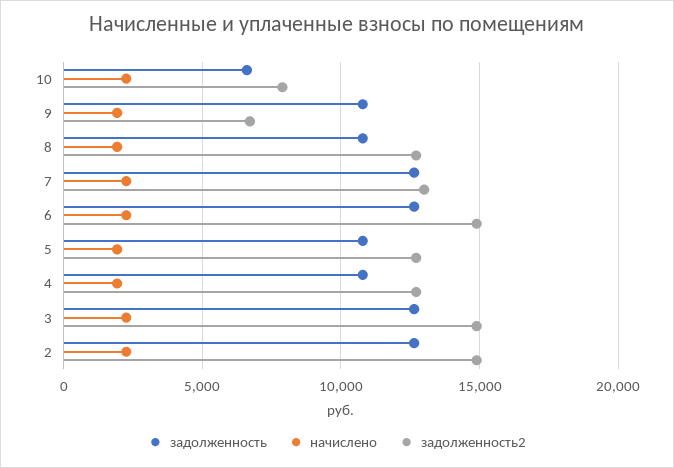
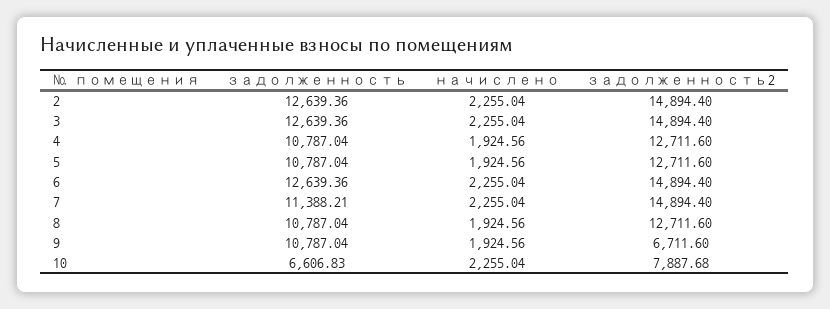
задолженность, 7: 12500 -> 11388.21
задолженность2, 7: 13000 -> 14894.4

